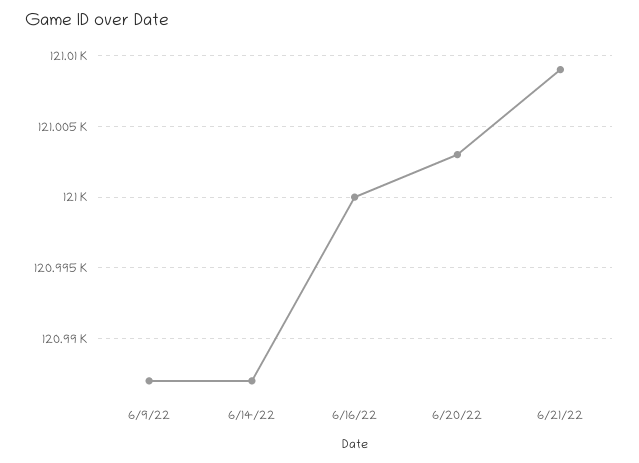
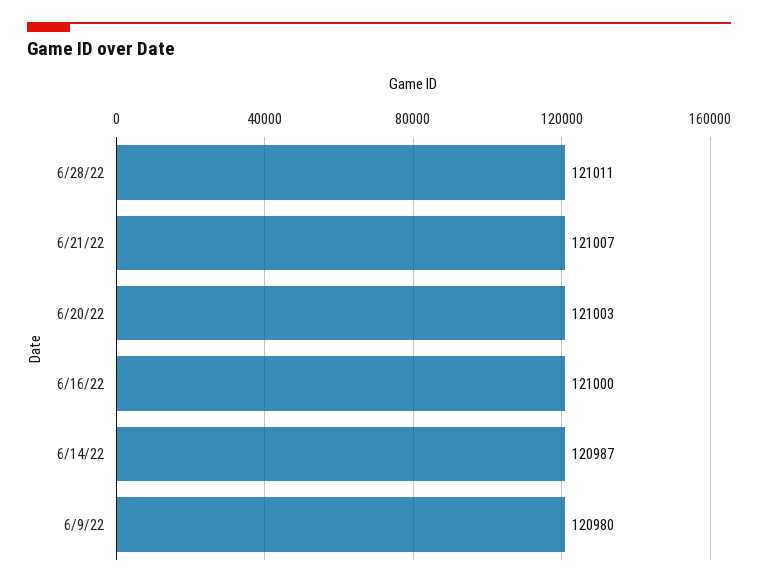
6/9/22: 120987 -> 120980
6/21/22: 121009 -> 121007
6/28/22: none -> 121011

